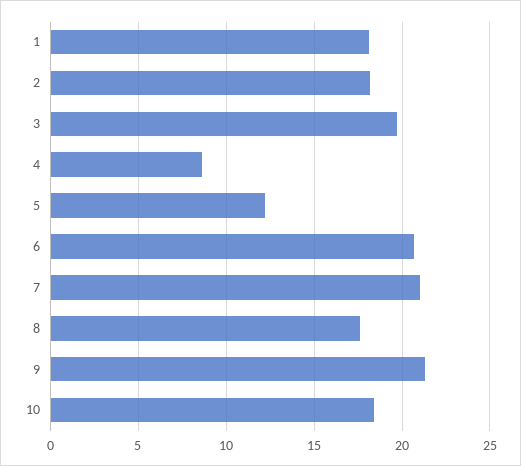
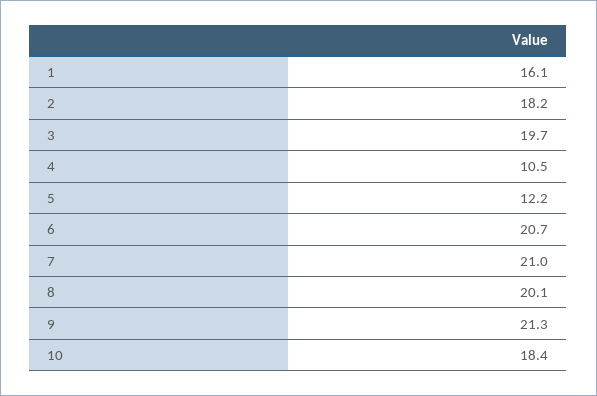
1: 18 -> 16.1
4: 8.5 -> 10.5
8: 17.5 -> 20.1

